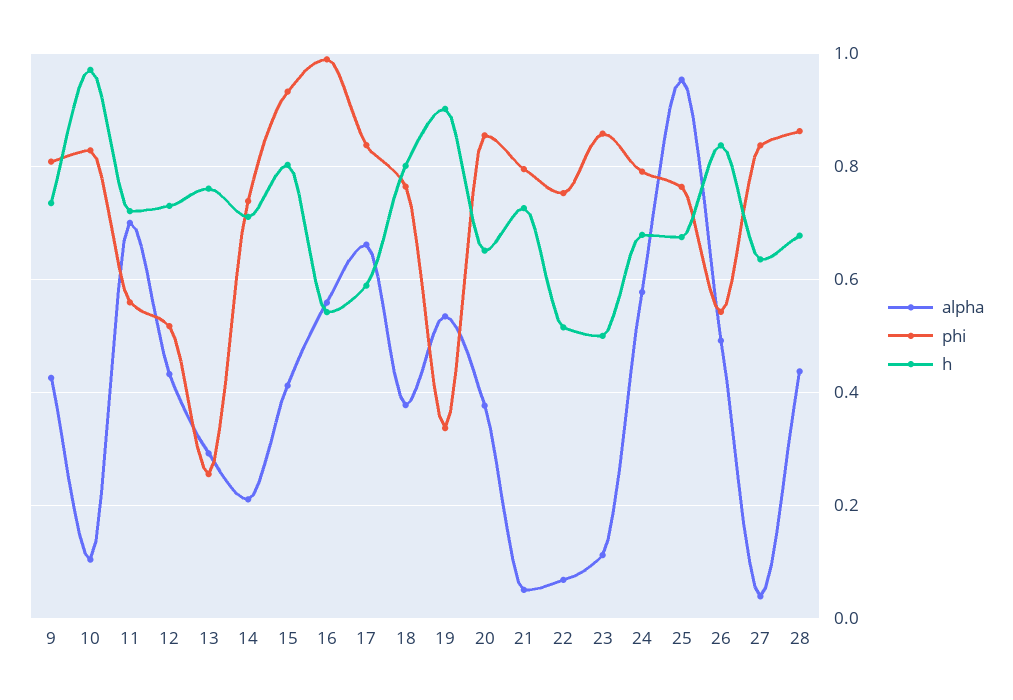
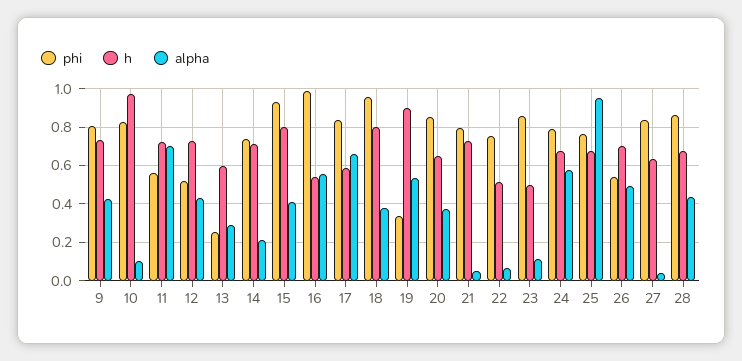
h, 13: 0.76 -> 0.6
phi, 18: 0.76 -> 0.95
h, 26: 0.84 -> 0.7

